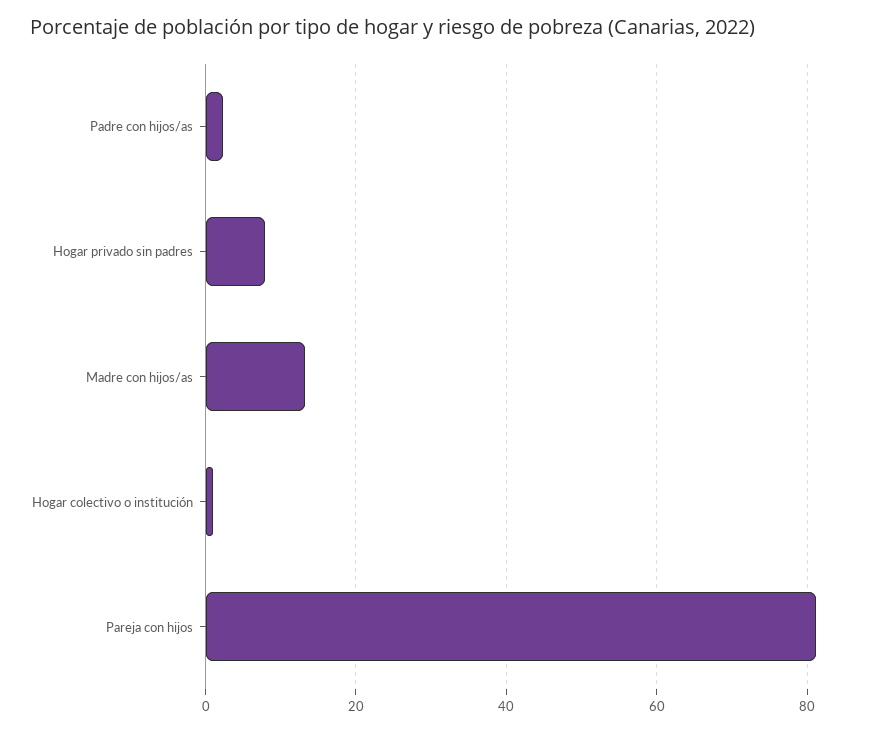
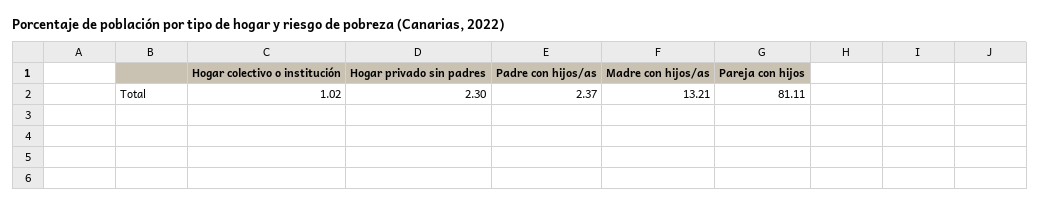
Hogar privado sin padres: 8 -> 2.3

